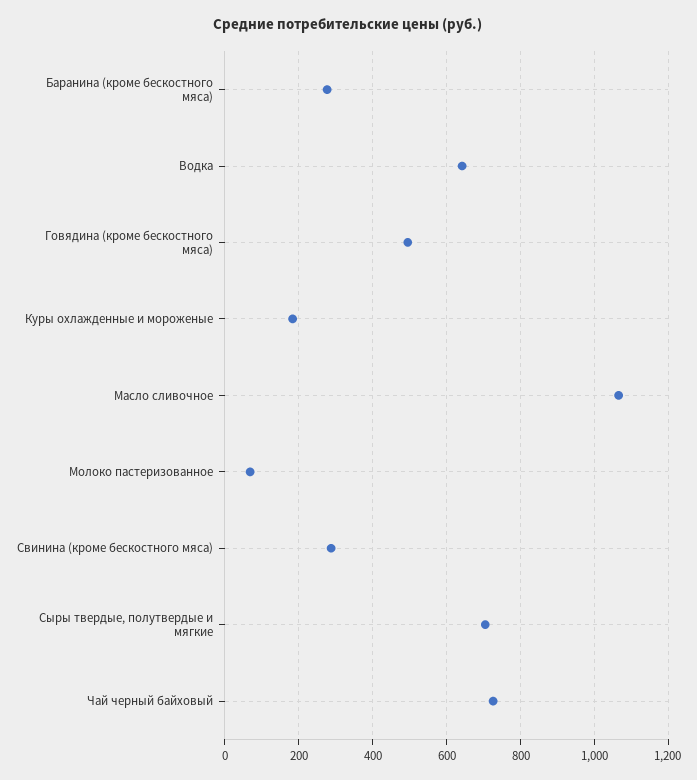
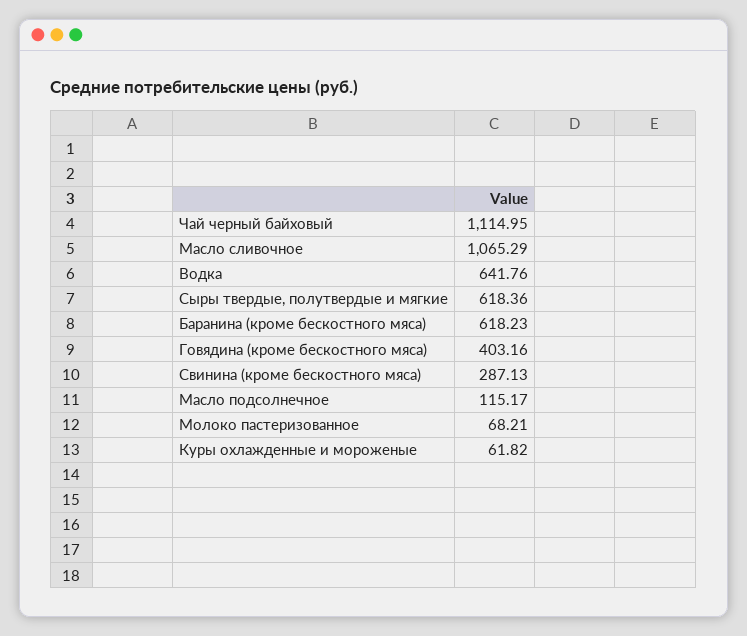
Баранина (кроме бескостного мяса): 280 -> 618.23
Говядина (кроме бескостного мяса): 500 -> 403.16
Куры охлажденные и мороженые: 180 -> 61.82
Сыры твердые, полутвердые и мягкие: 700 -> 618.36
Чай черный байховый: 720 -> 1114.95
Масло подсолнечное: none -> 115.17

